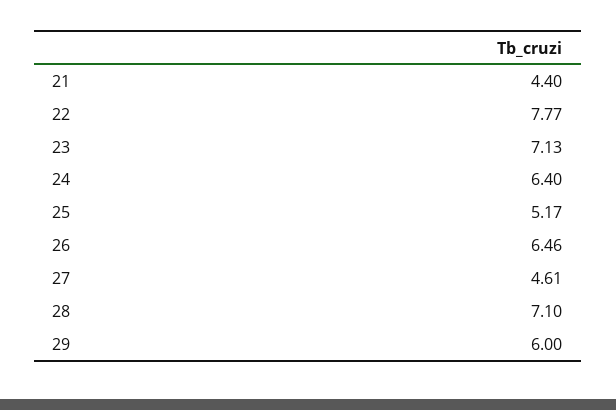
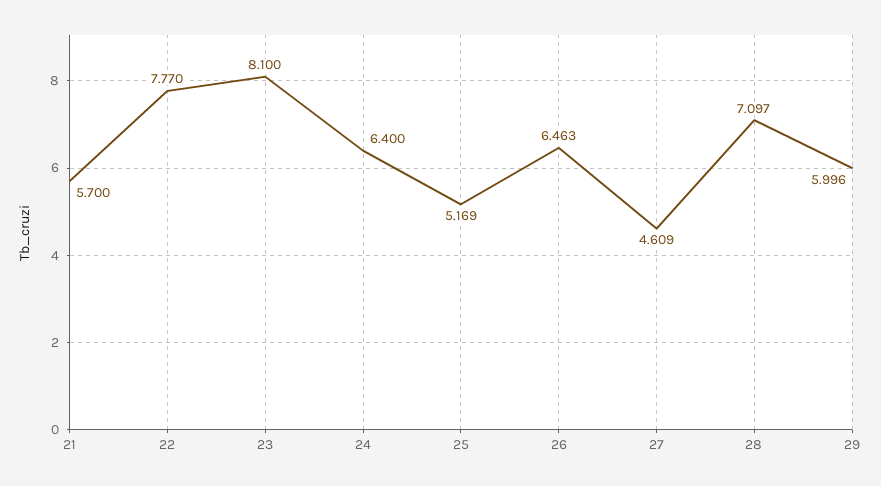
21: 4.4 -> 5.7
23: 7.13 -> 8.1

